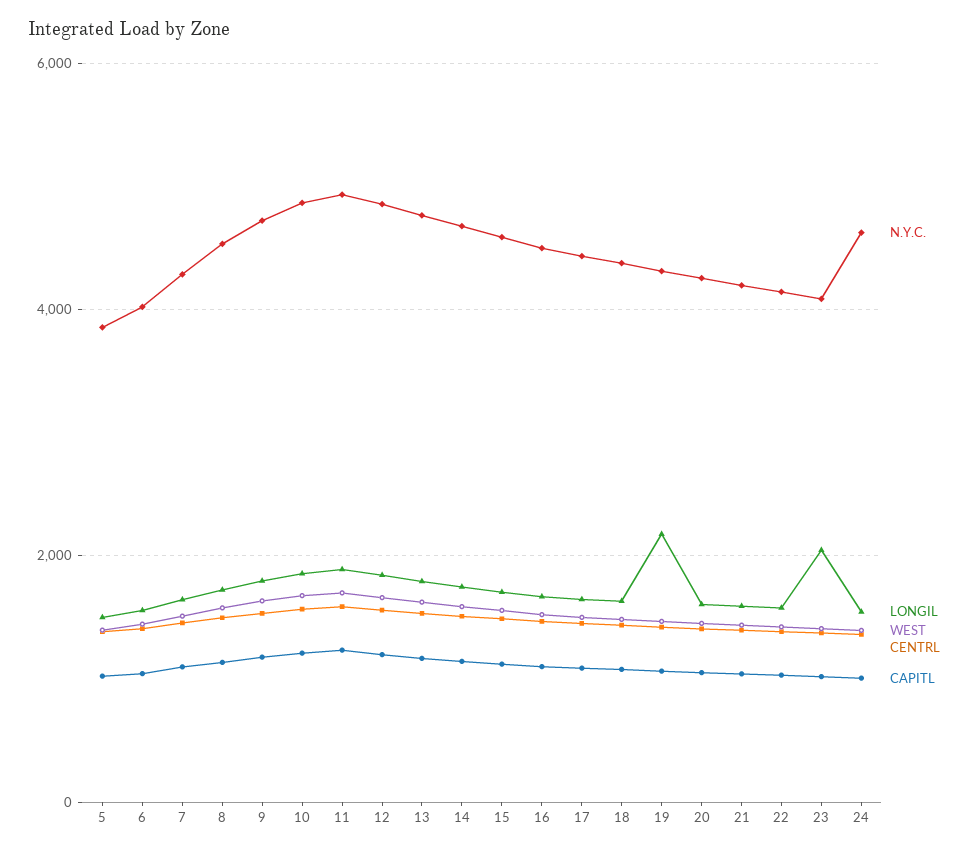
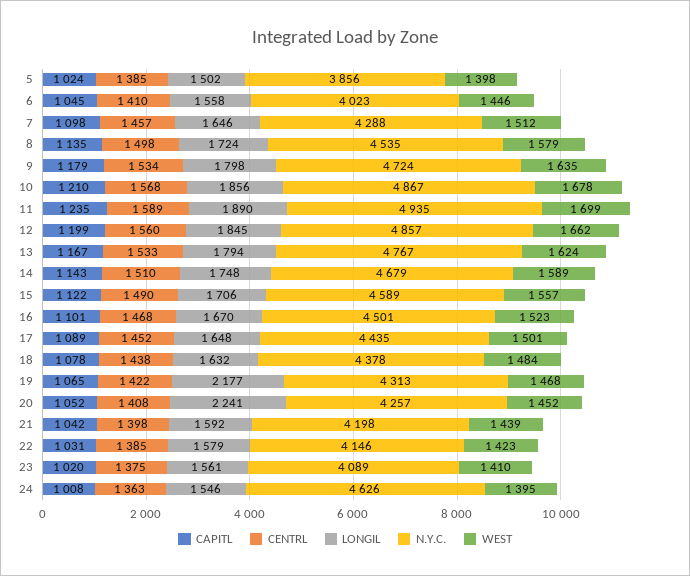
LONGIL, 20: 1600 -> 2241
LONGIL, 23: 2000 -> 1561

